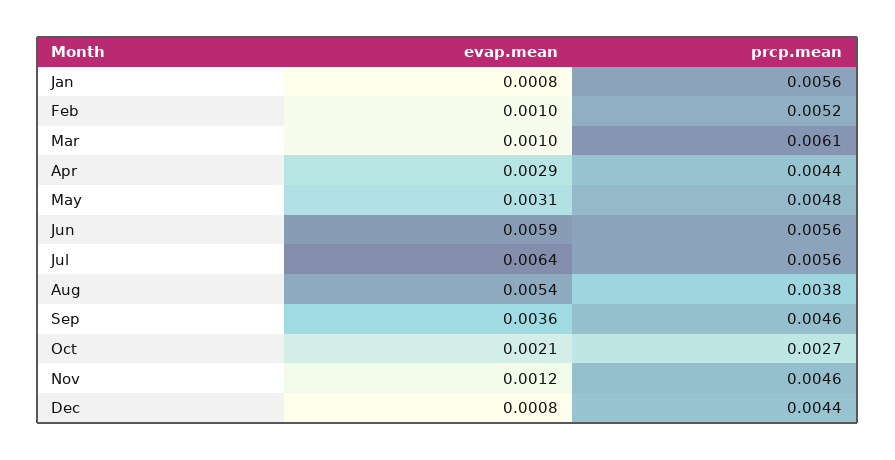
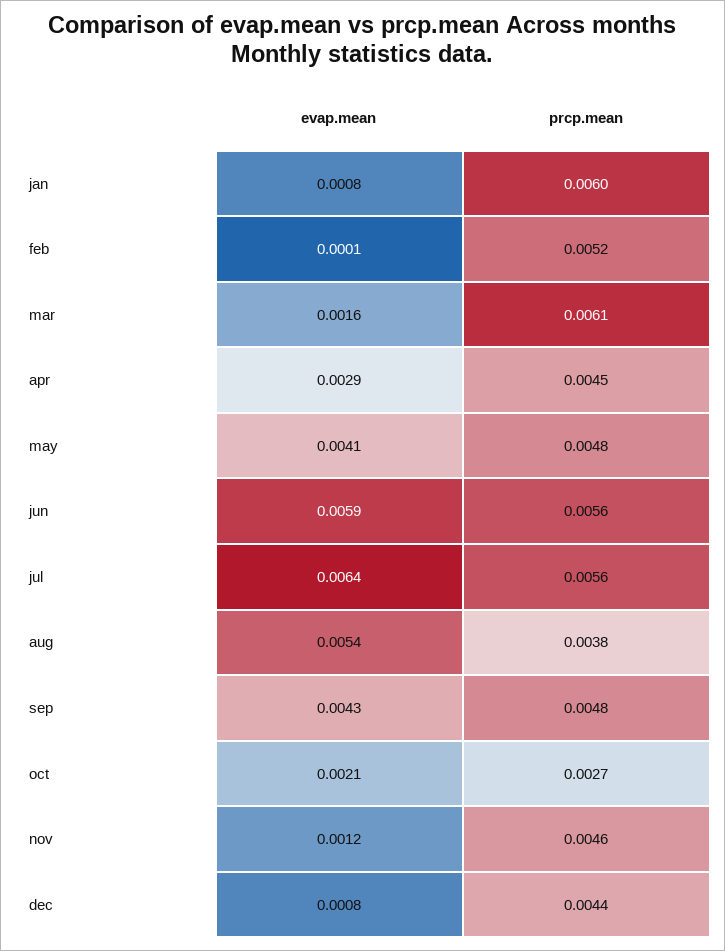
prcp.mean, Jan: 0.0056 -> 0.006
evap.mean, Feb: 0.001 -> 0.0001
evap.mean, Mar: 0.001 -> 0.0016
prcp.mean, Apr: 0.0044 -> 0.0045
evap.mean, May: 0.0031 -> 0.0041
evap.mean, Sep: 0.0036 -> 0.0043
prcp.mean, Sep: 0.0046 -> 0.0048

